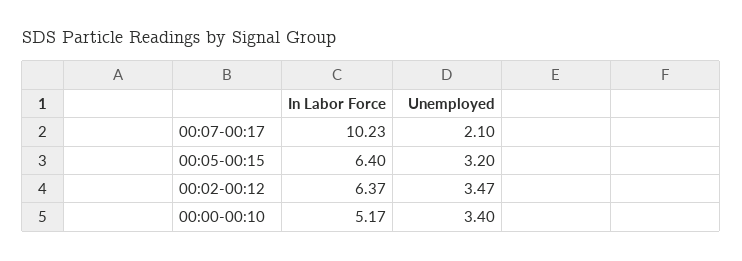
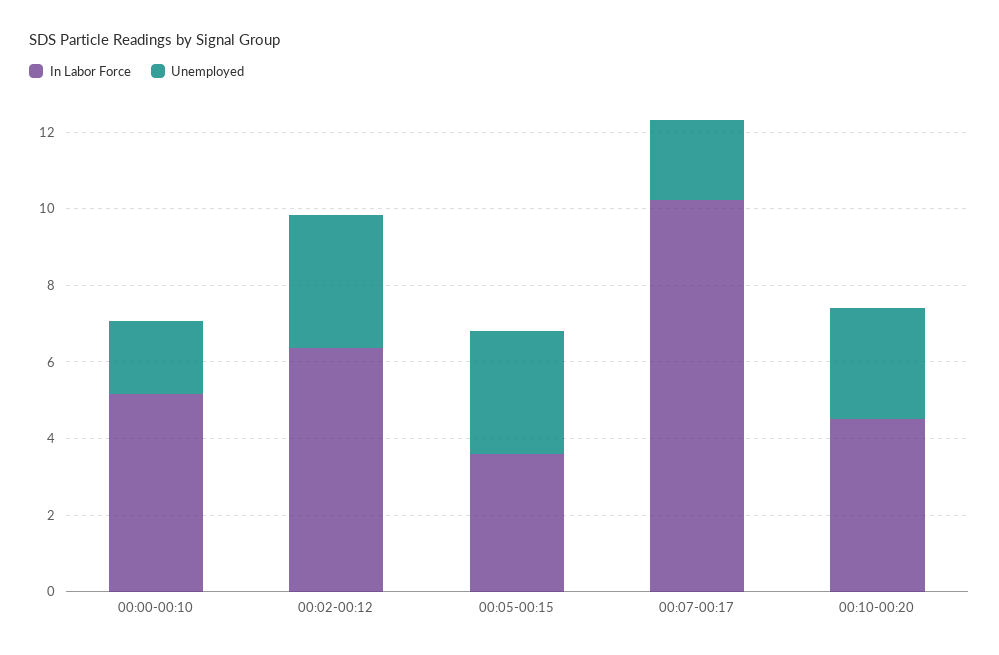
In Labor Force, 00:05-00:15: 6.4 -> 3.5
Unemployed, 00:00-00:10: 3.4 -> 2
In Labor Force, 00:10-00:20: none -> 4.5
Unemployed, 00:10-00:20: none -> 3

